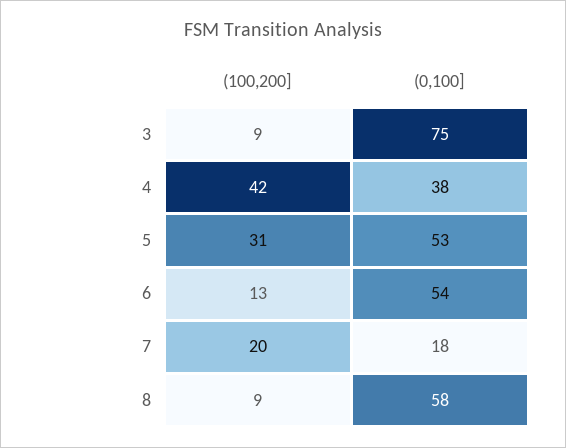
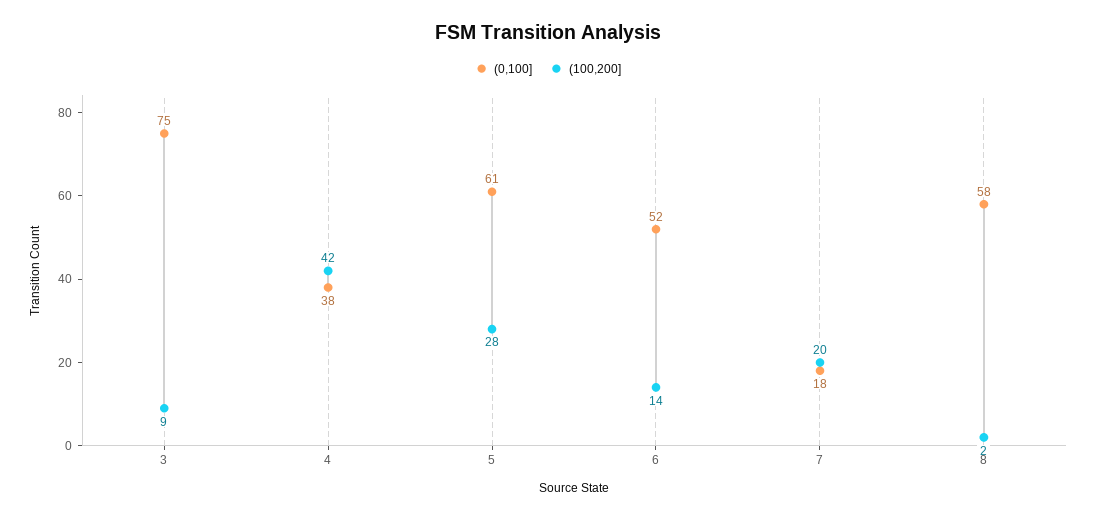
(100,200], 5: 31 -> 28
(0,100], 5: 53 -> 61
(100,200], 6: 13 -> 14
(0,100], 6: 54 -> 52
(100,200], 8: 9 -> 2

